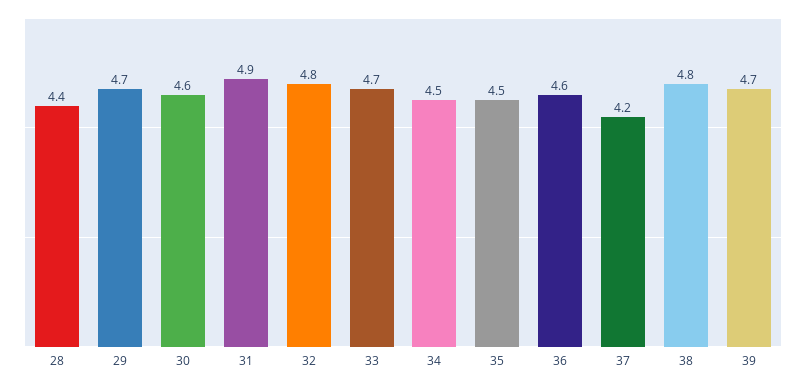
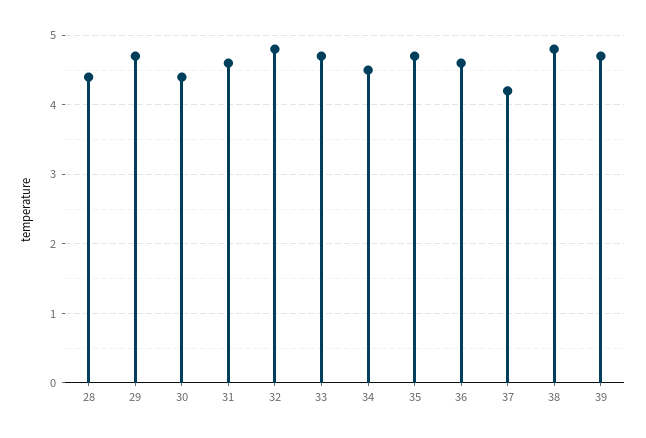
30: 4.6 -> 4.4
31: 4.9 -> 4.6
35: 4.5 -> 4.7

